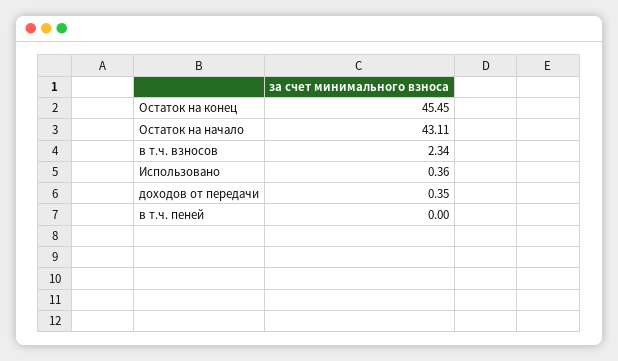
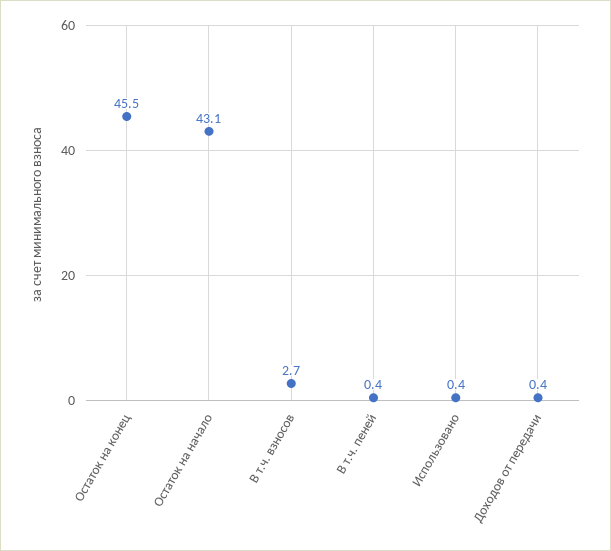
в т.ч. взносов: 2.34 -> 2.7
в т.ч. пеней: 0 -> 0.4

